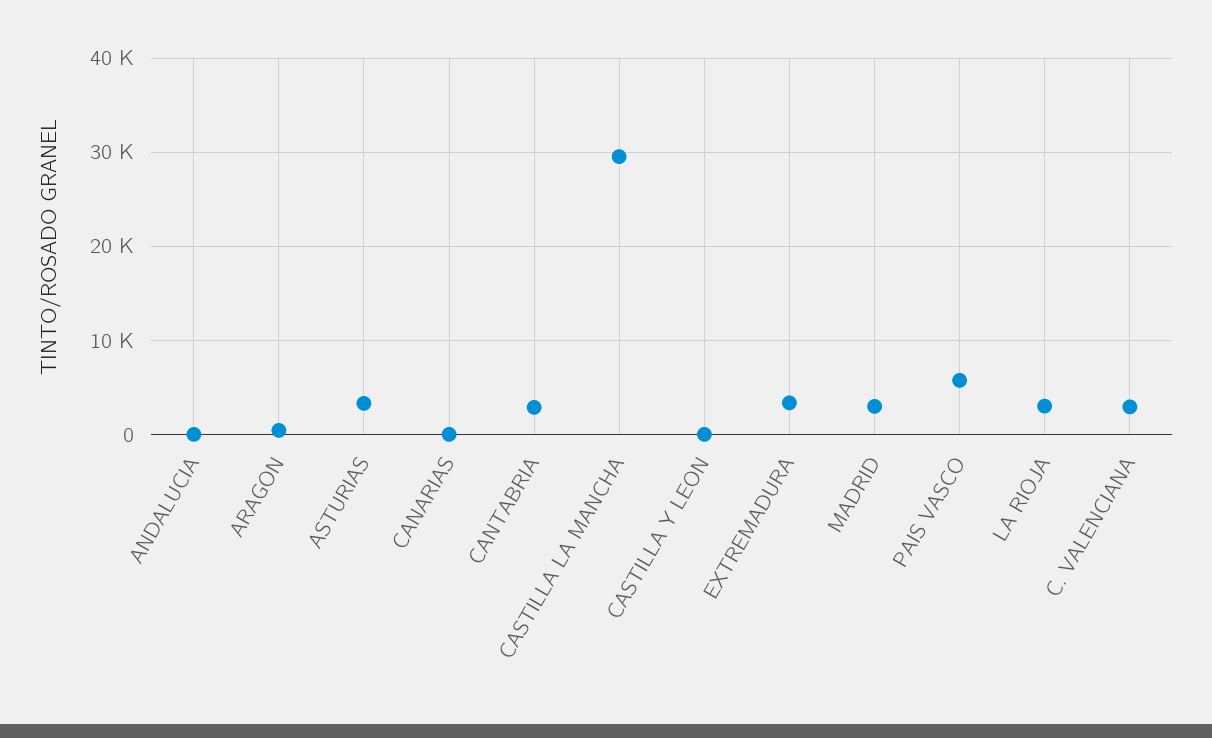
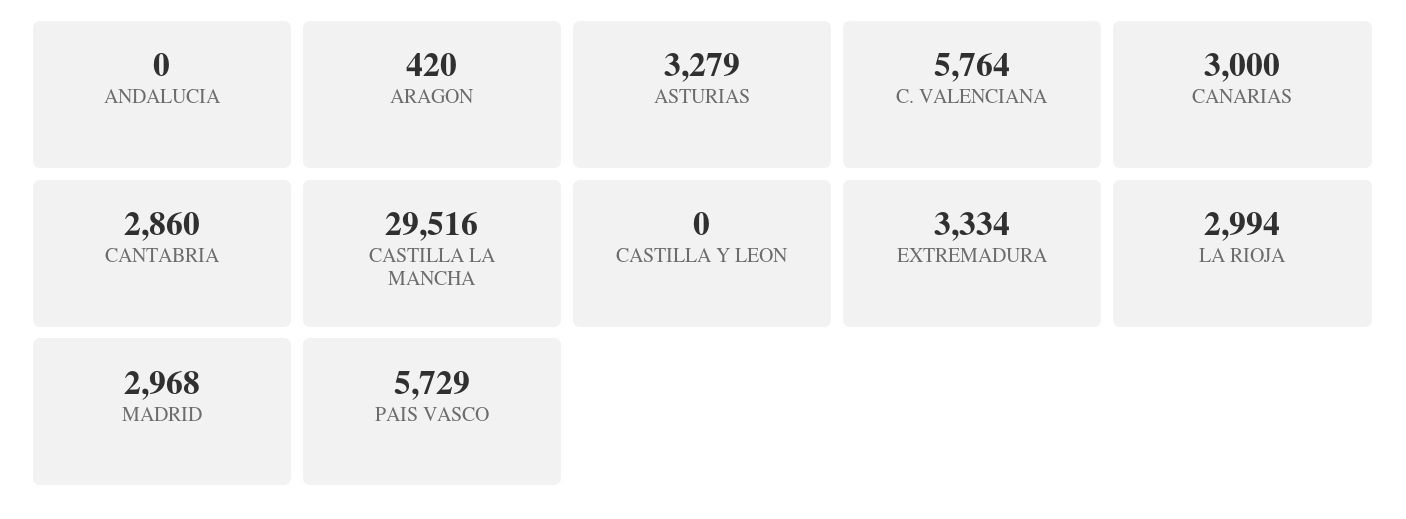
CANARIAS: 0 -> 3000
C. VALENCIANA: 3000 -> 5764

